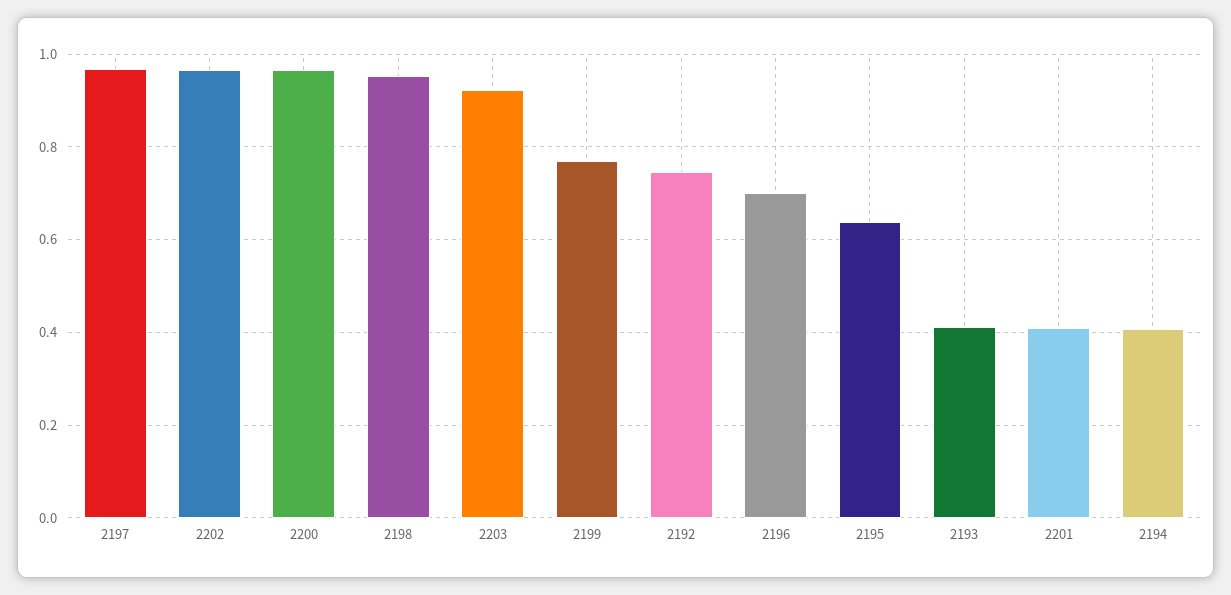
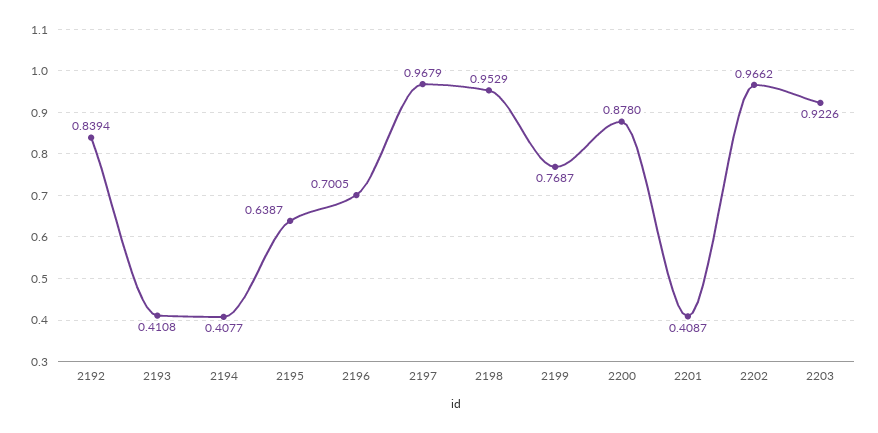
2200: 0.96 -> 0.878
2192: 0.74 -> 0.8394

